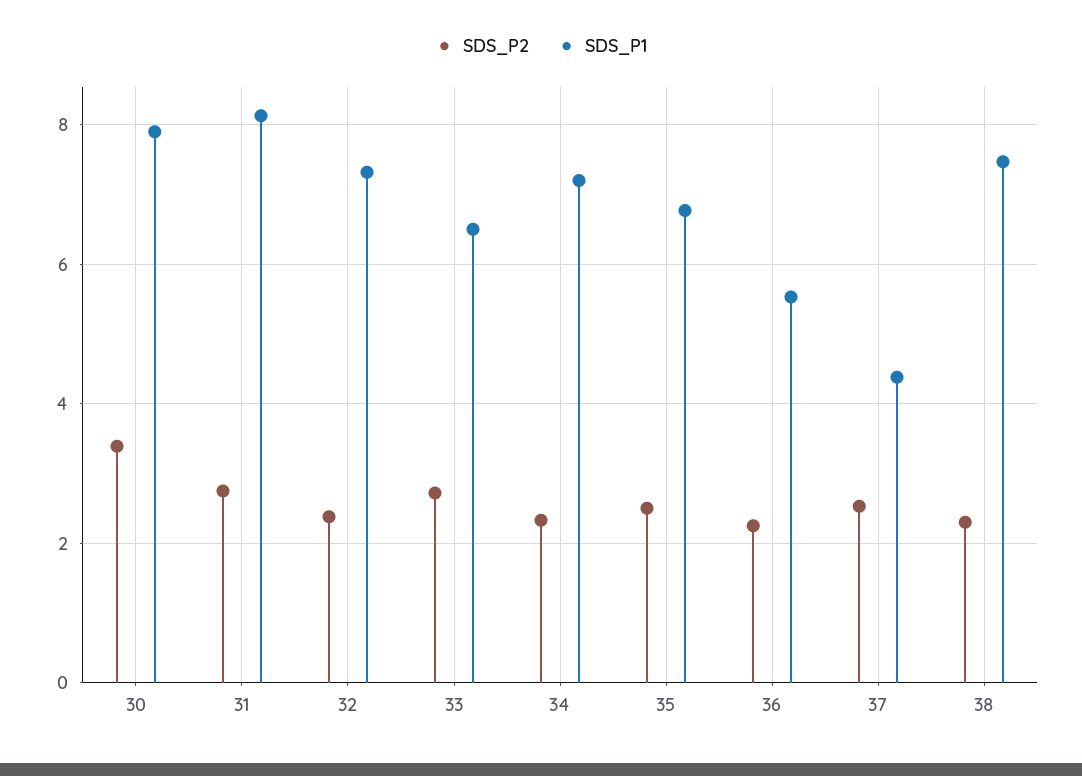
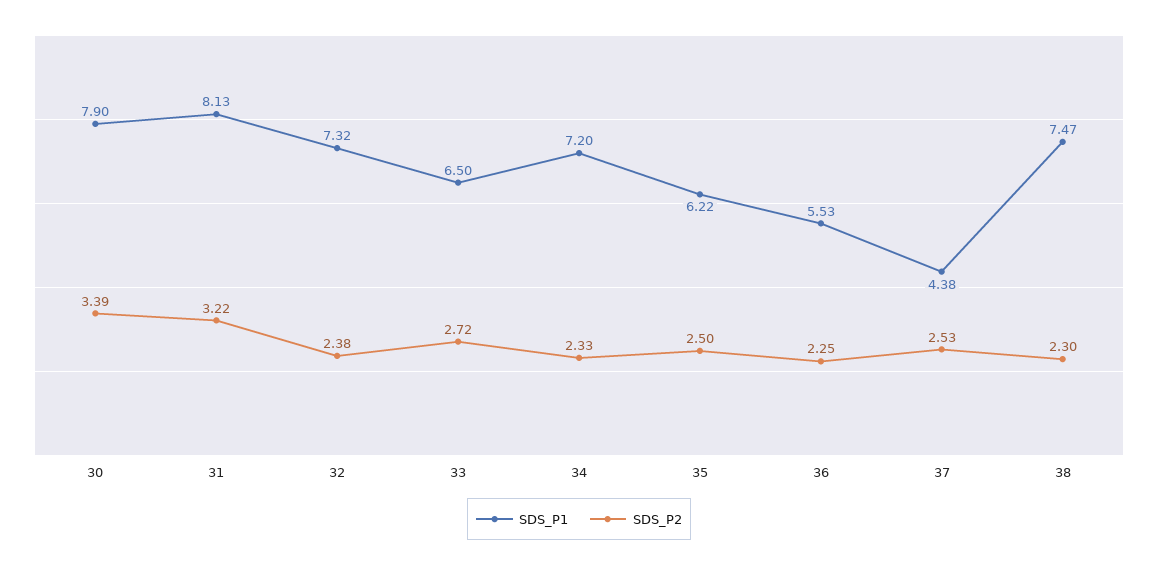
SDS_P2, 31: 2.8 -> 3.22
SDS_P1, 35: 6.8 -> 6.22

